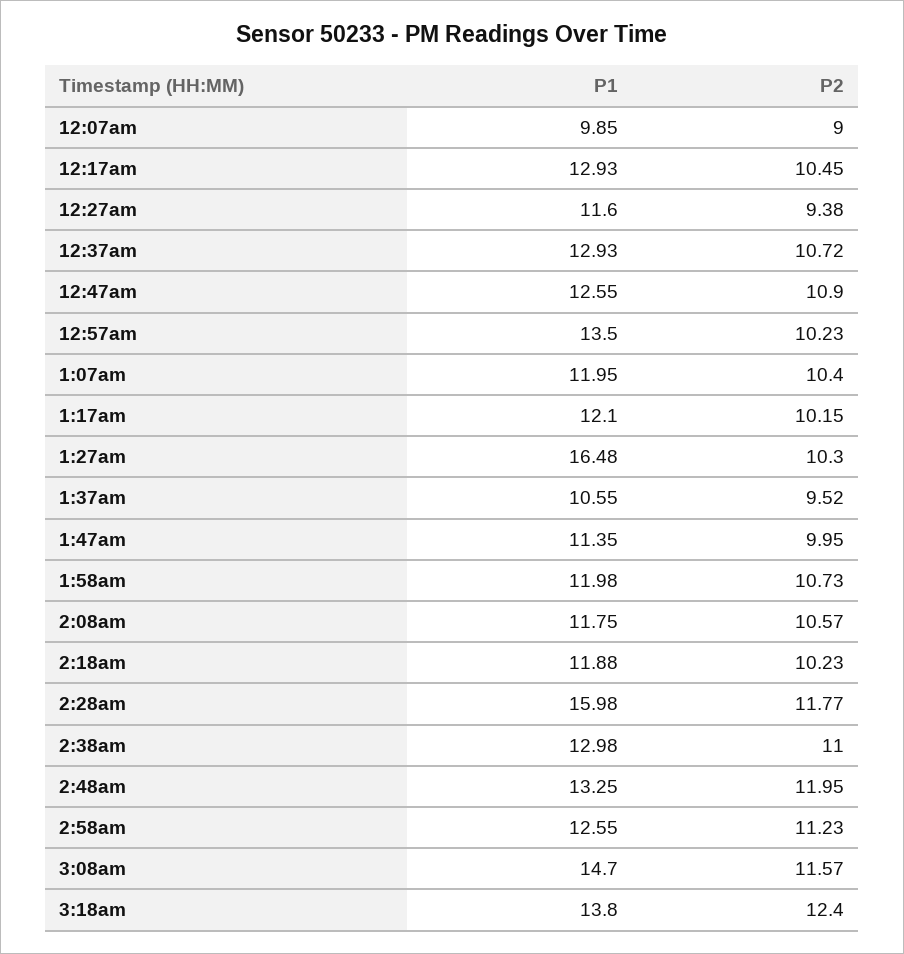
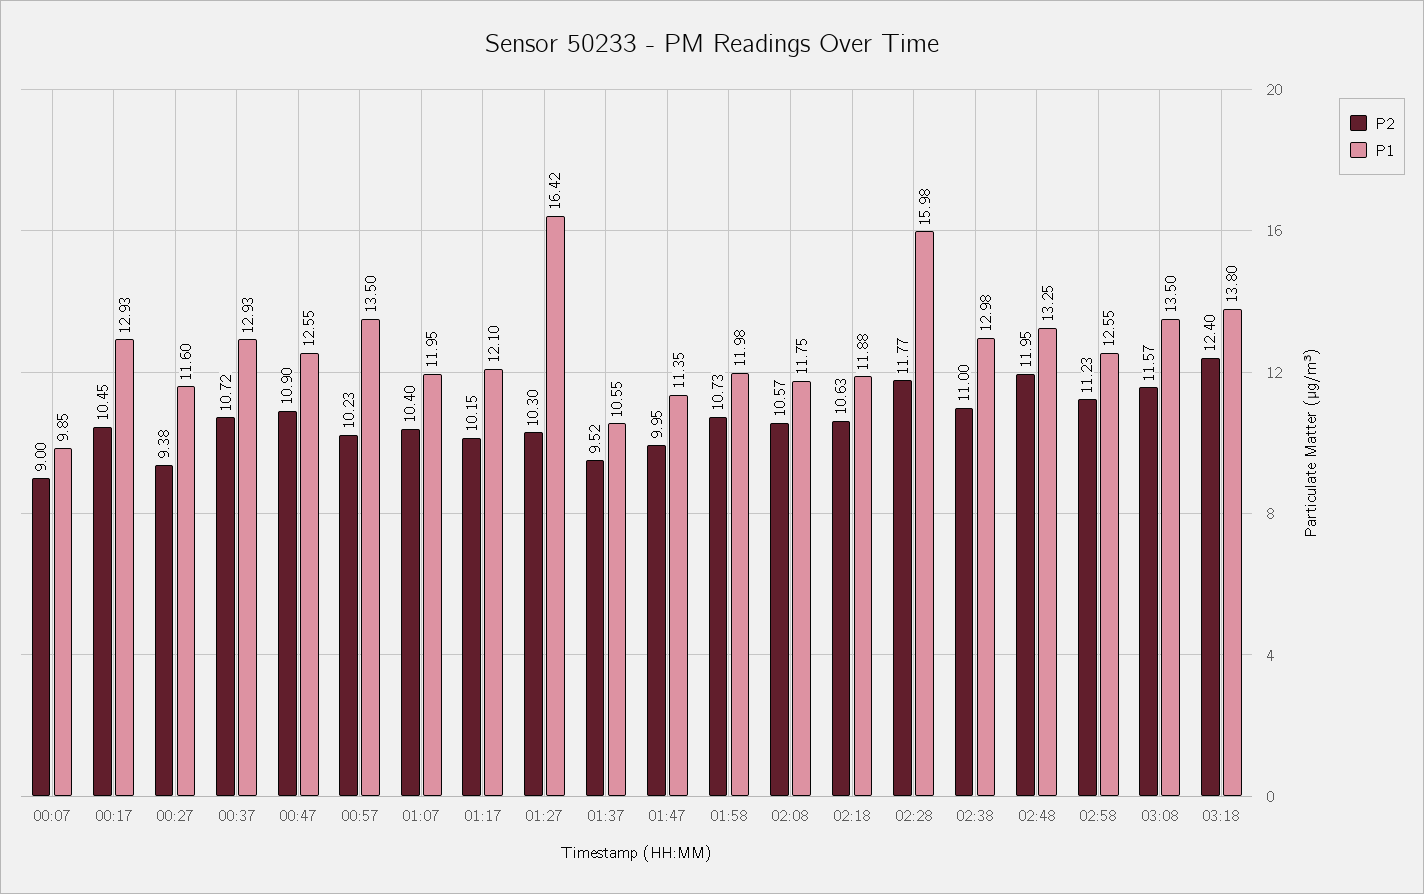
P1, 1:27am: 16.48 -> 16.42
P2, 2:18am: 10.23 -> 10.63
P1, 3:08am: 14.7 -> 13.5

